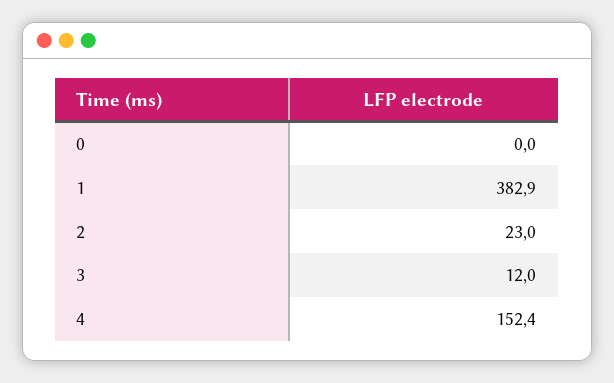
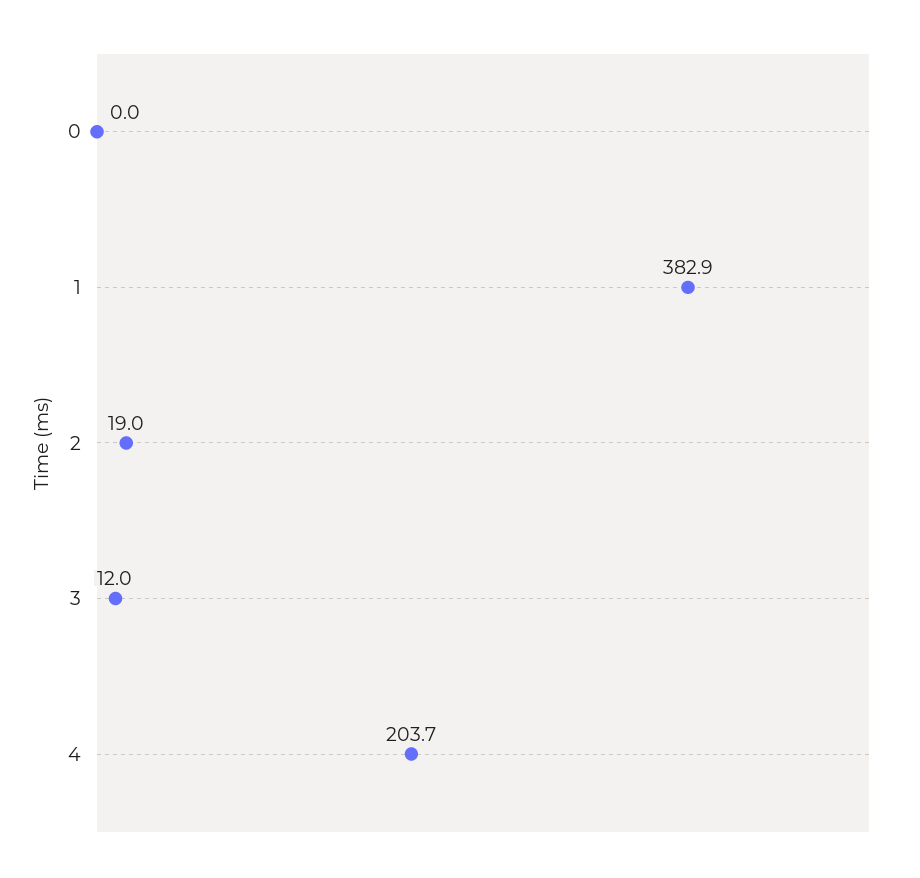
2: 23 -> 19
4: 152.4 -> 203.7

